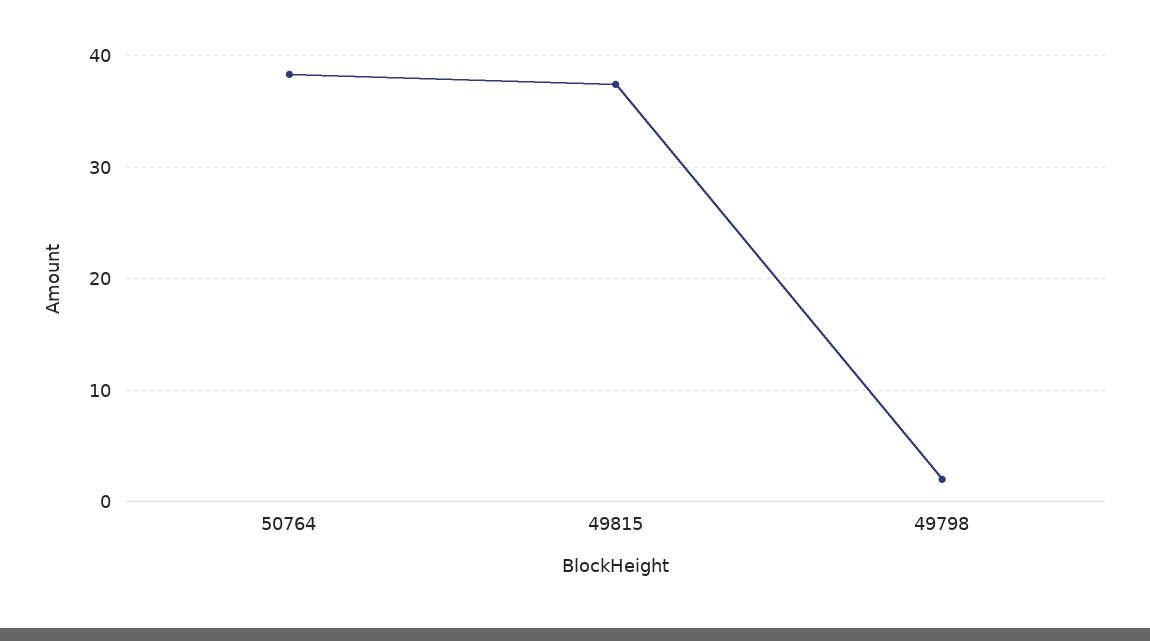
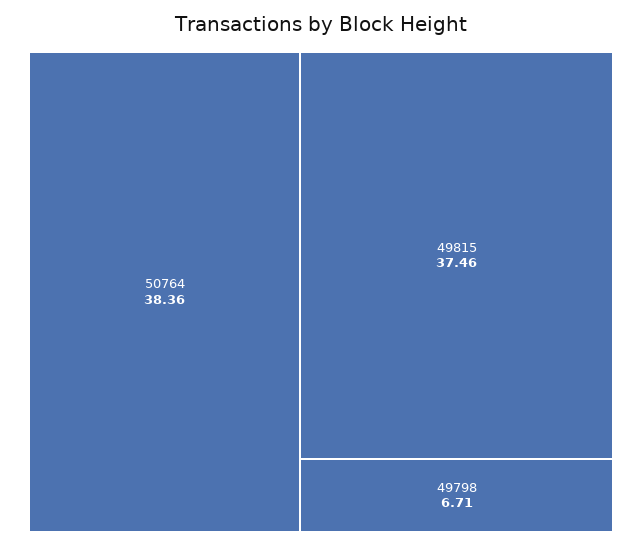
49798: 2 -> 6.71

